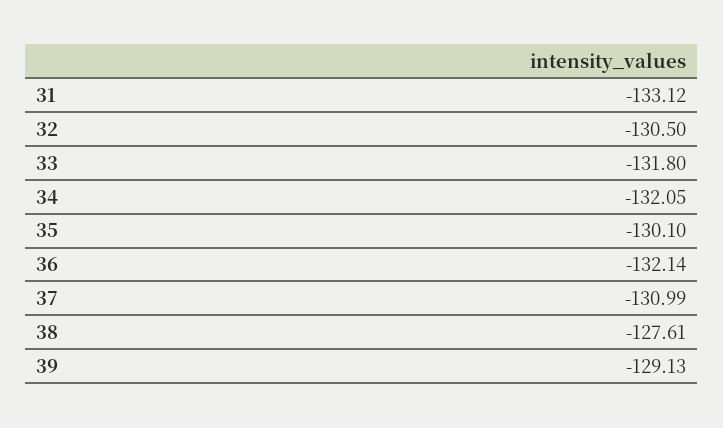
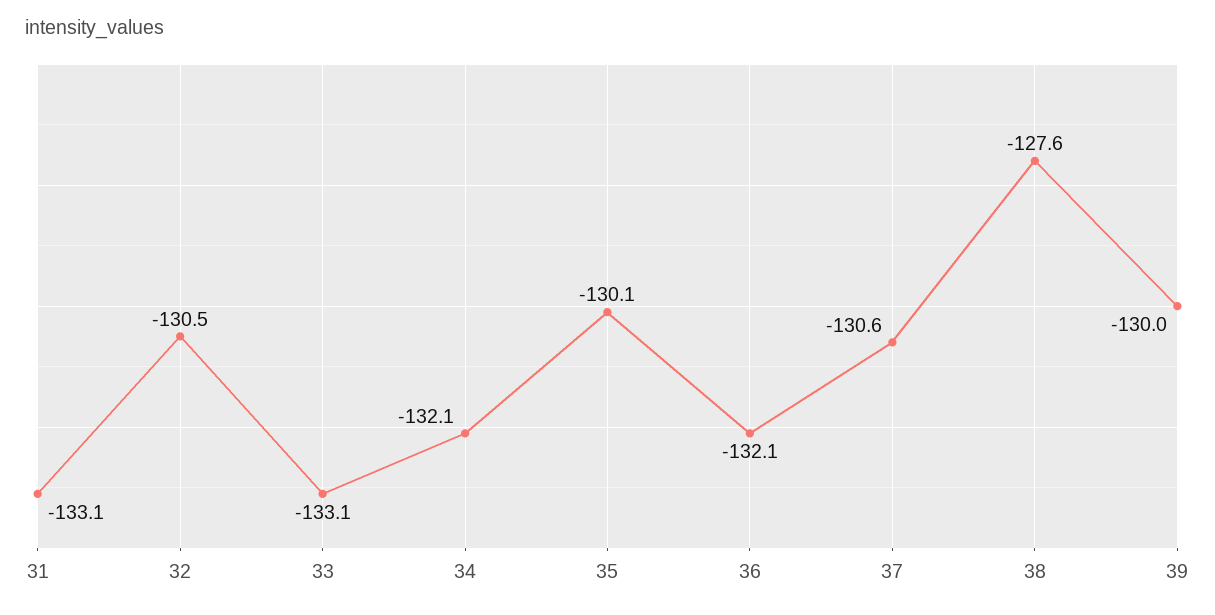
33: -131.8 -> -133.1
37: -130.99 -> -130.6
39: -129.13 -> -130

